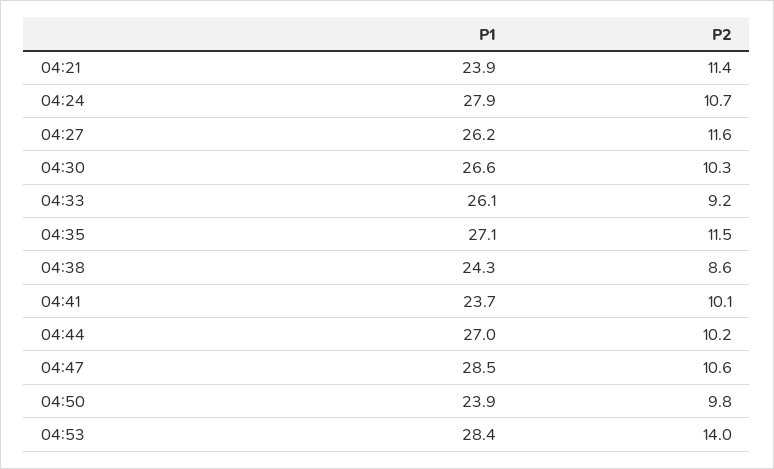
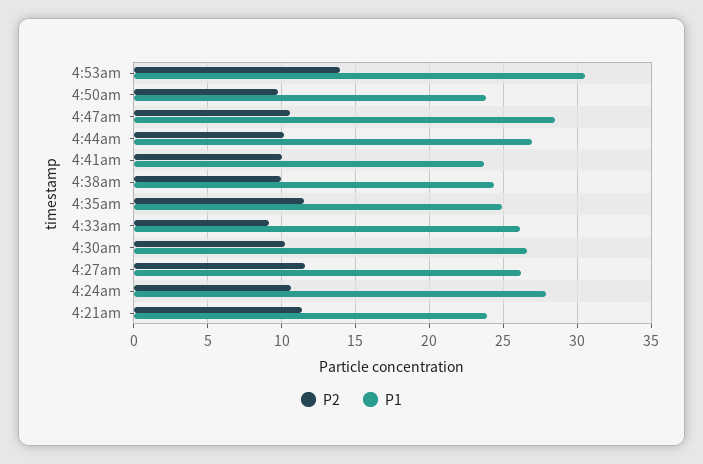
P1, 04:35: 27.1 -> 25
P2, 04:38: 8.6 -> 10
P1, 04:53: 28.4 -> 30.5

